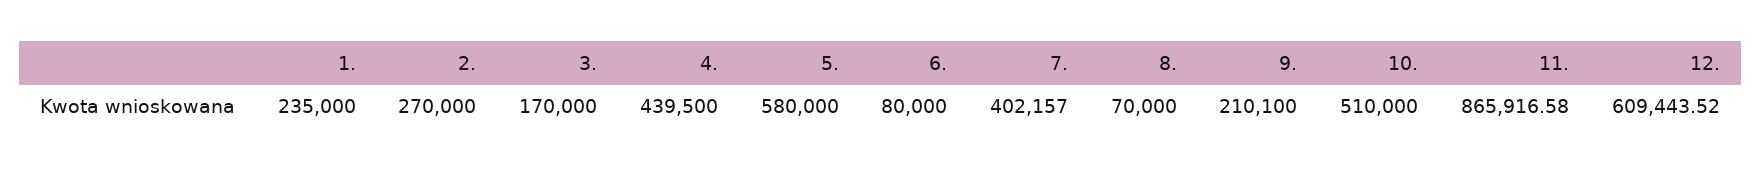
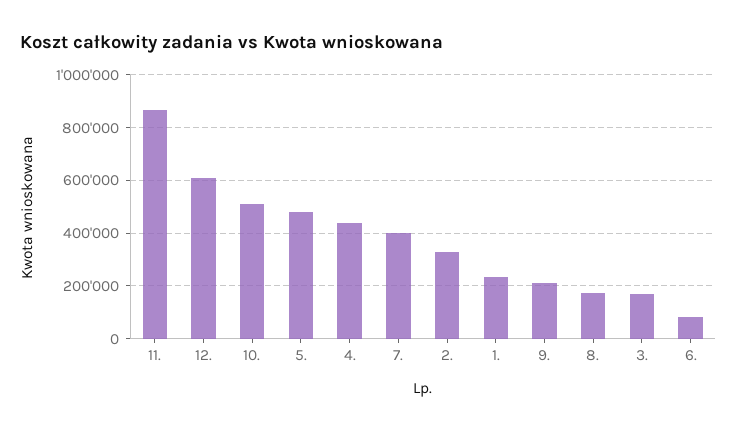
2.: 270000 -> 325000
5.: 580000 -> 475000
8.: 70000 -> 175000

